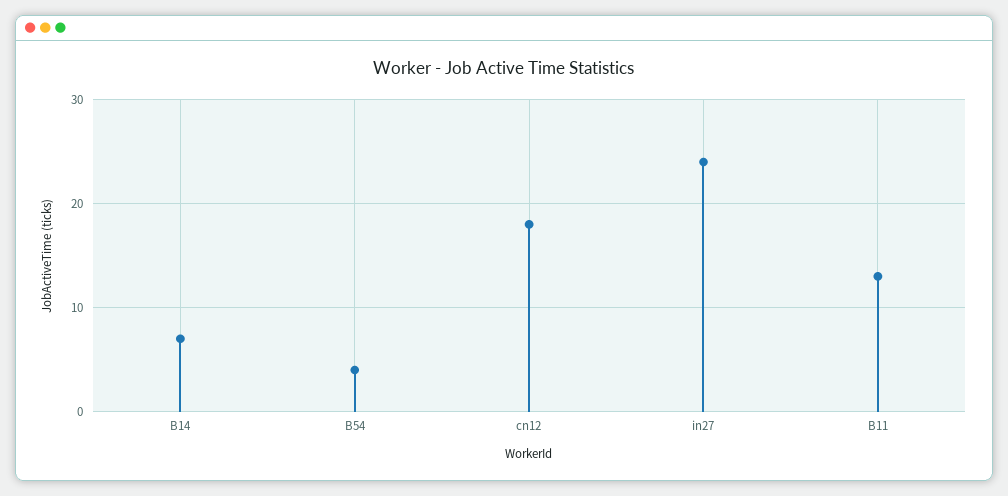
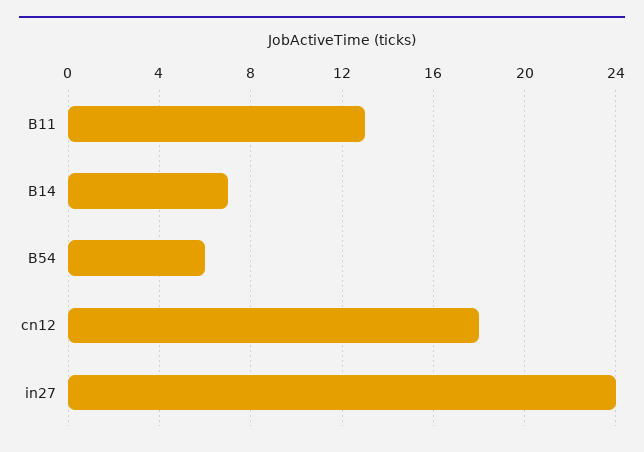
B54: 4 -> 6

